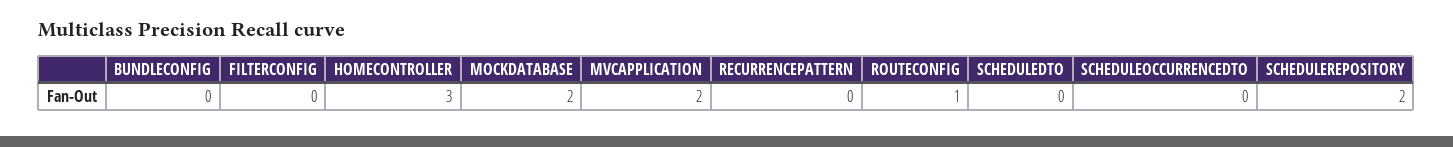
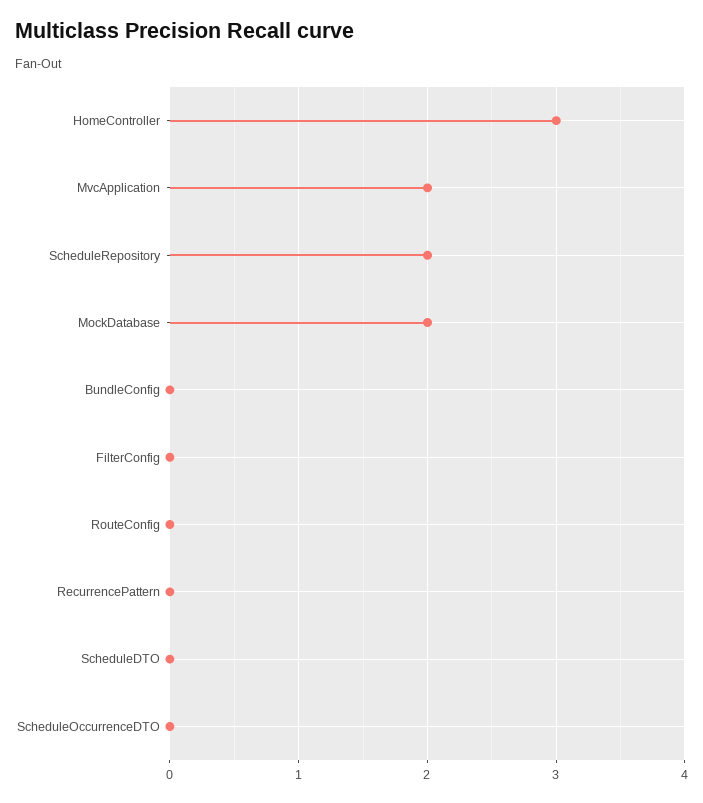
ROUTECONFIG: 1 -> 0

